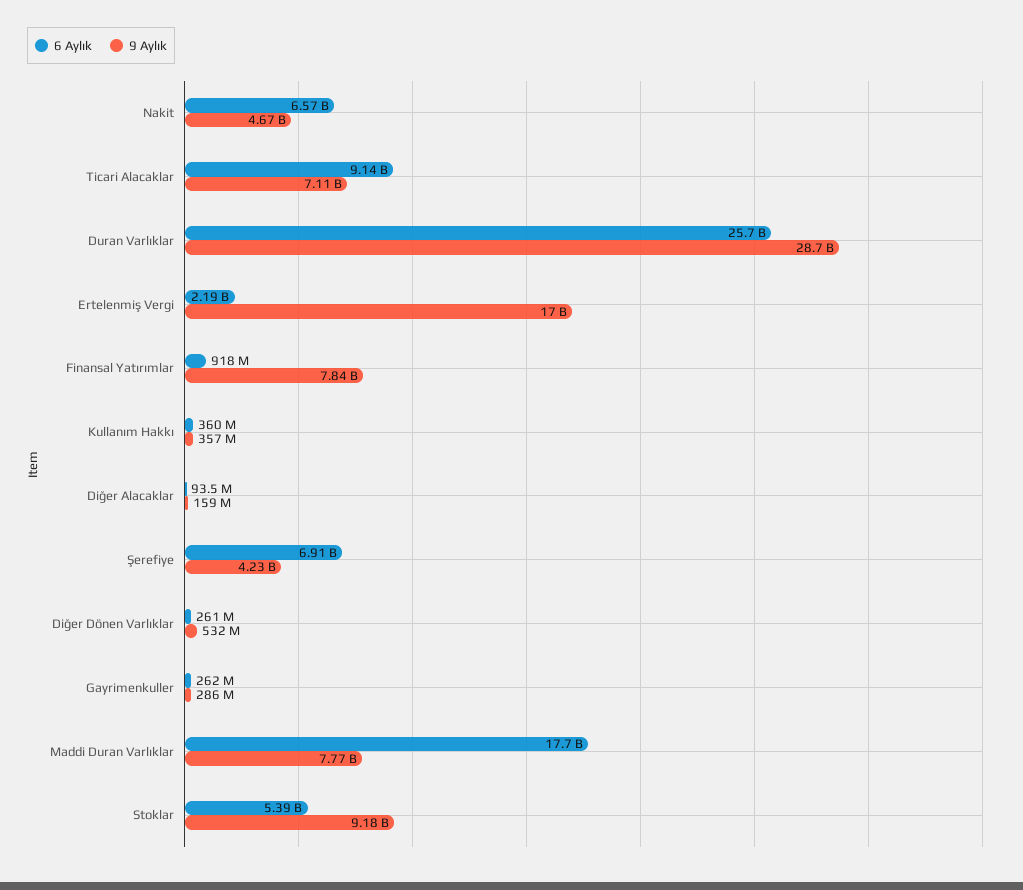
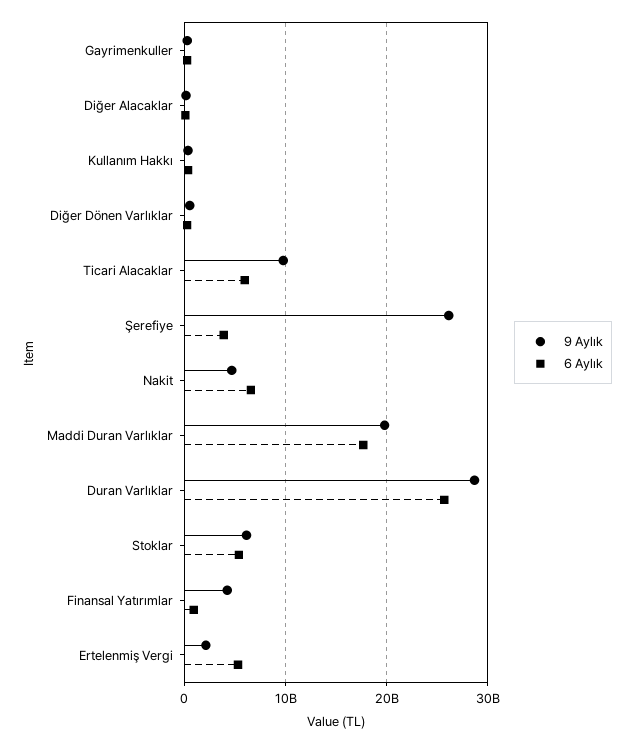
6 Aylık, Ticari Alacaklar: 9140000000 -> 6000000000
9 Aylık, Ticari Alacaklar: 7110000000 -> 10000000000
6 Aylık, Ertelenmiş Vergi: 2190000000 -> 5000000000
9 Aylık, Ertelenmiş Vergi: 17000000000 -> 2000000000
9 Aylık, Finansal Yatırımlar: 7840000000 -> 4000000000
6 Aylık, Şerefiye: 6910000000 -> 4000000000
9 Aylık, Şerefiye: 4230000000 -> 26000000000
9 Aylık, Maddi Duran Varlıklar: 7770000000 -> 20000000000
9 Aylık, Stoklar: 9180000000 -> 6000000000

